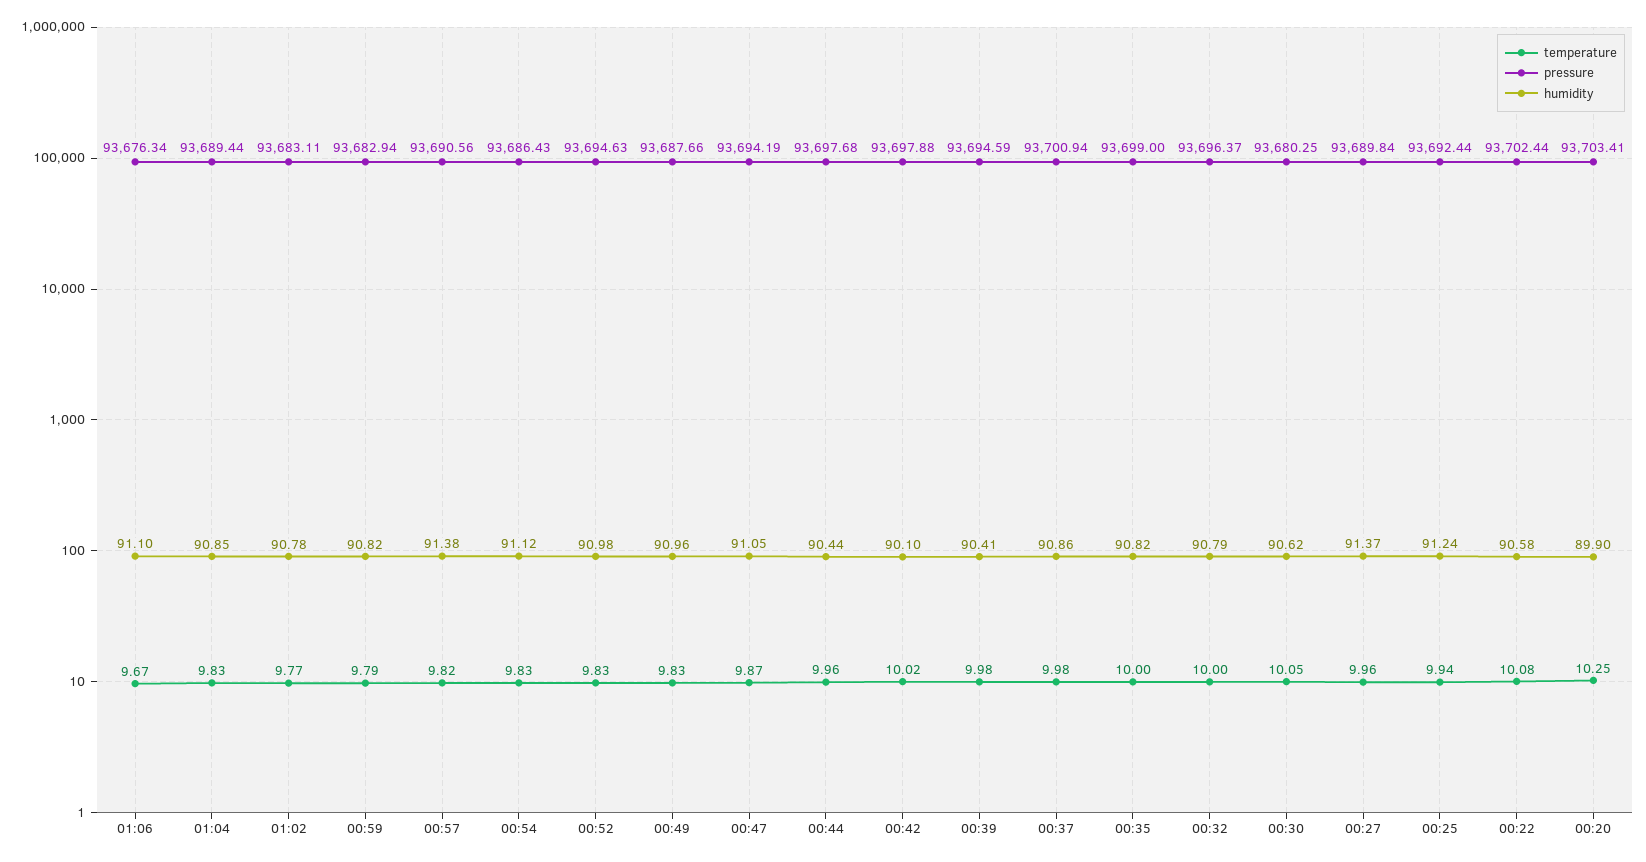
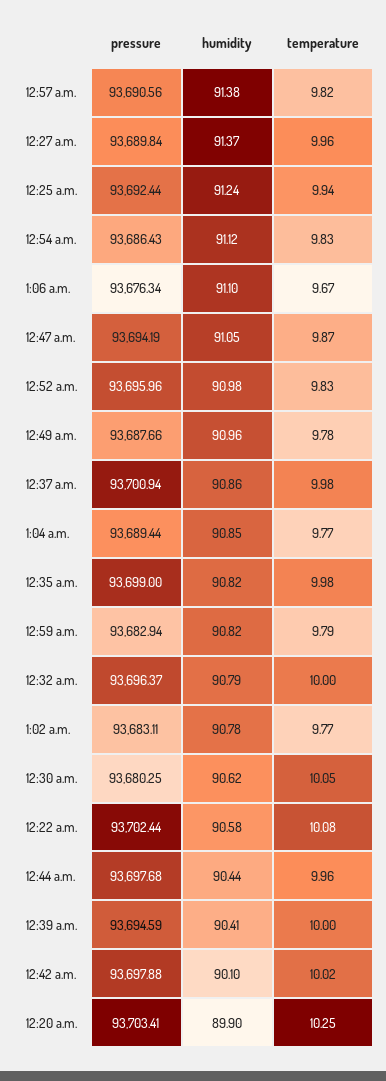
temperature, 01:04: 9.83 -> 9.77
pressure, 00:52: 93694.63 -> 93695.96
temperature, 00:49: 9.83 -> 9.78
temperature, 00:39: 9.98 -> 10
temperature, 00:35: 10 -> 9.98

